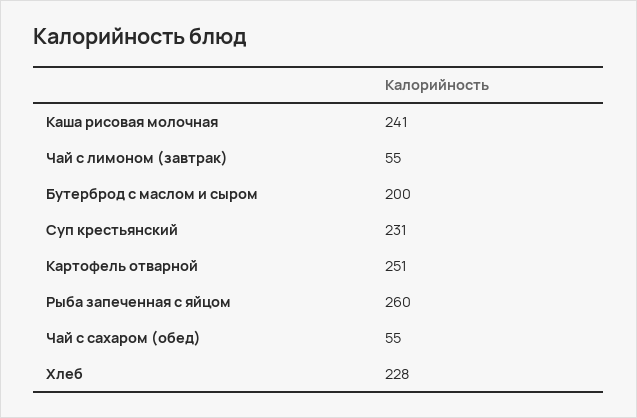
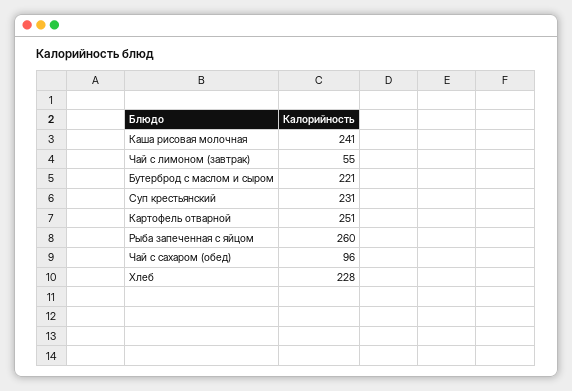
Бутерброд с маслом и сыром: 200 -> 221
Чай с сахаром (обед): 55 -> 96

